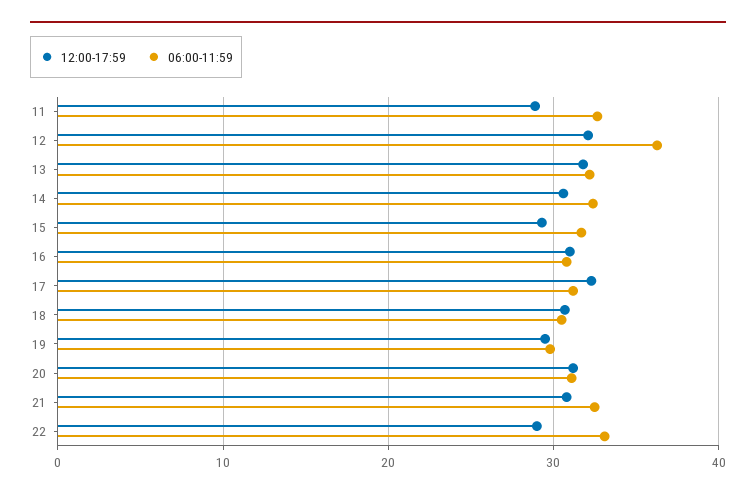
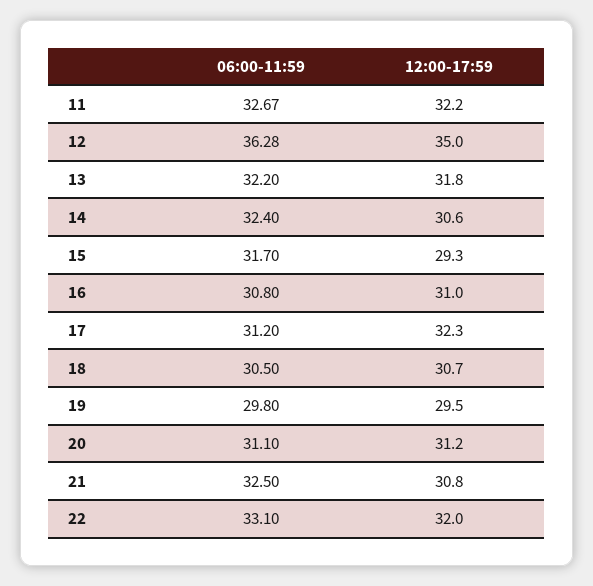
12:00-17:59, 11: 29 -> 32.2
12:00-17:59, 12: 32 -> 35
12:00-17:59, 22: 29 -> 32

